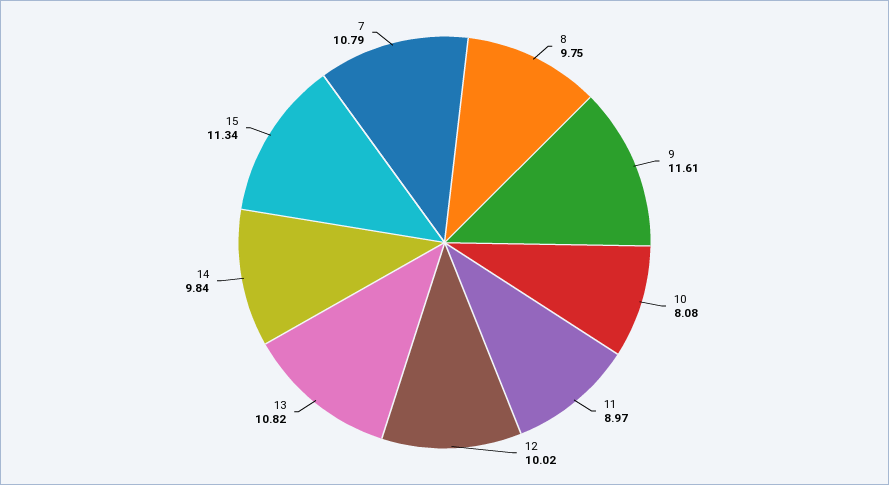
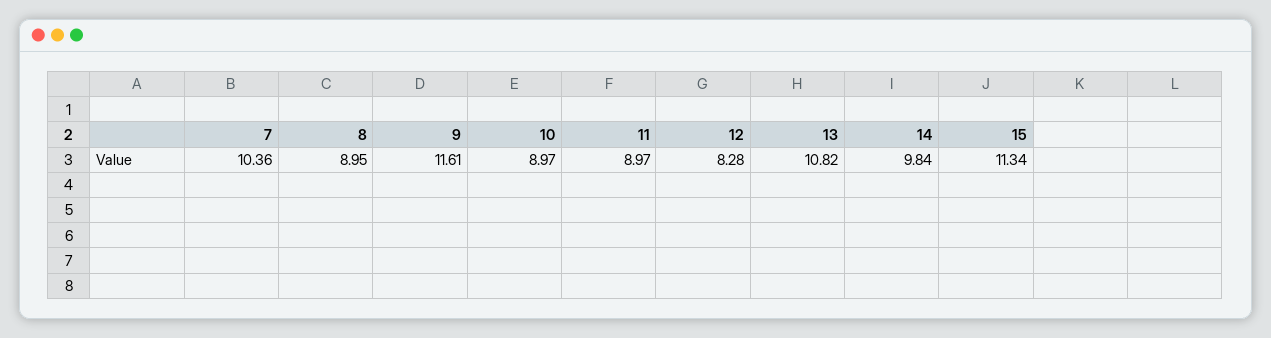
8: 9.75 -> 8.95
10: 8.08 -> 8.97
12: 10.02 -> 8.28
7: 10.79 -> 10.36

